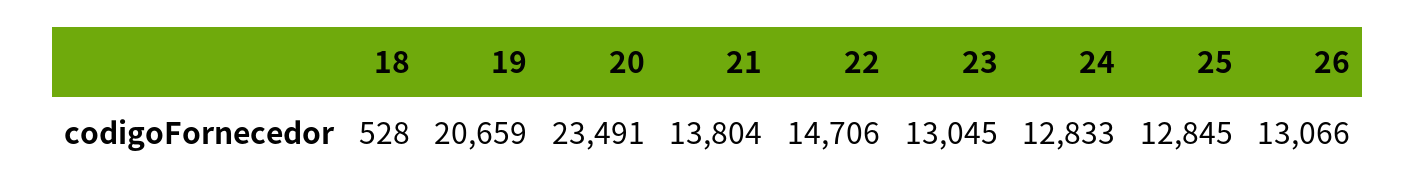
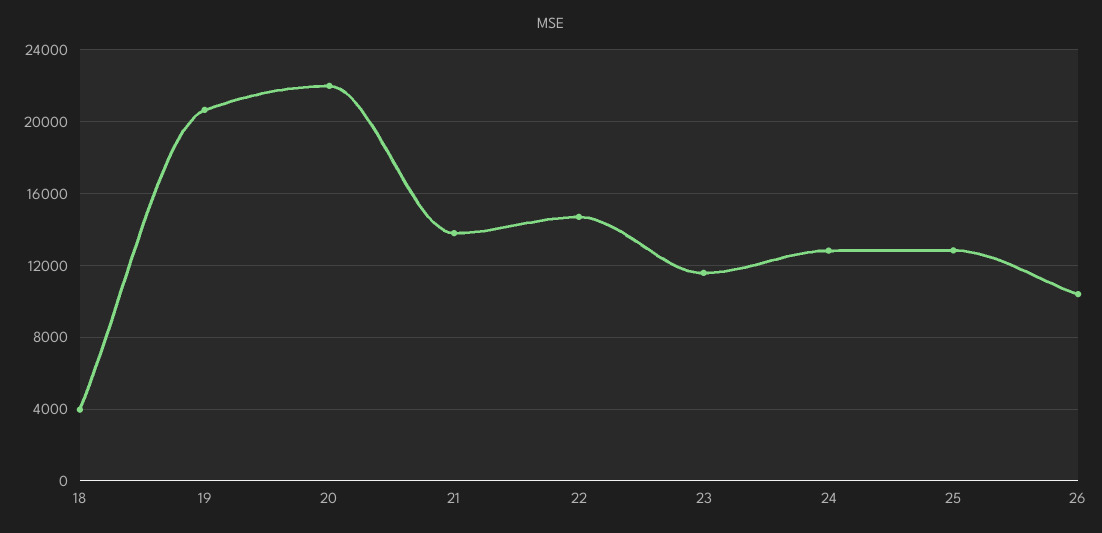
18: 528 -> 4000
20: 23491 -> 22000
23: 13045 -> 11500
26: 13066 -> 10500

